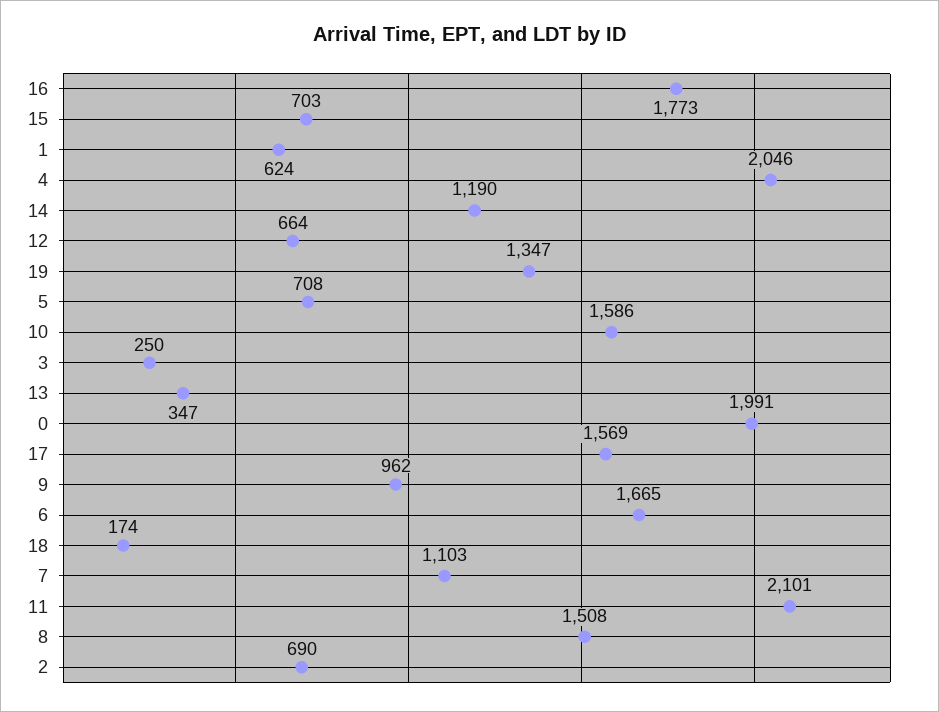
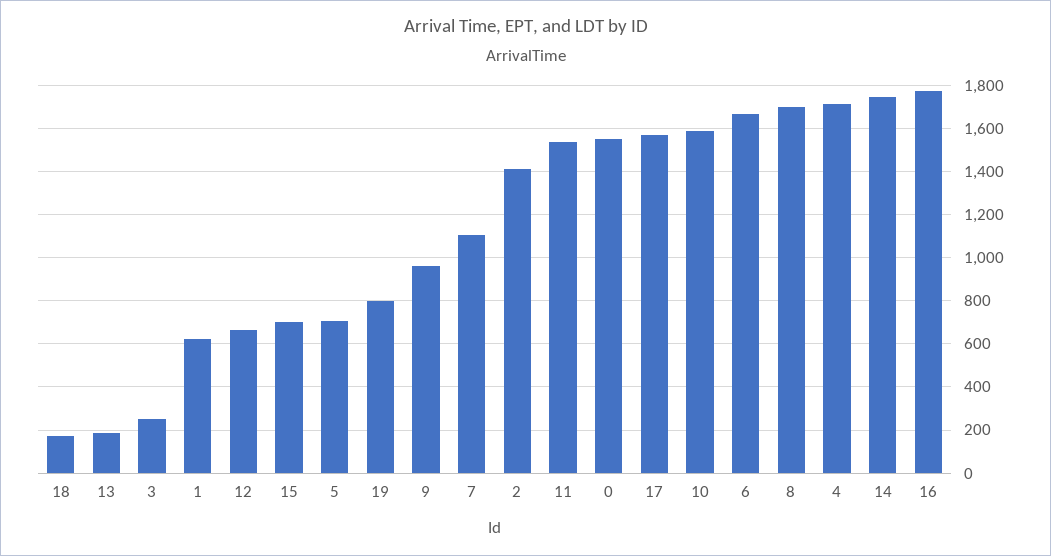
4: 2046 -> 1700
14: 1190 -> 1750
19: 1347 -> 800
13: 347 -> 200
0: 1991 -> 1550
11: 2101 -> 1550
8: 1508 -> 1700
2: 690 -> 1400

